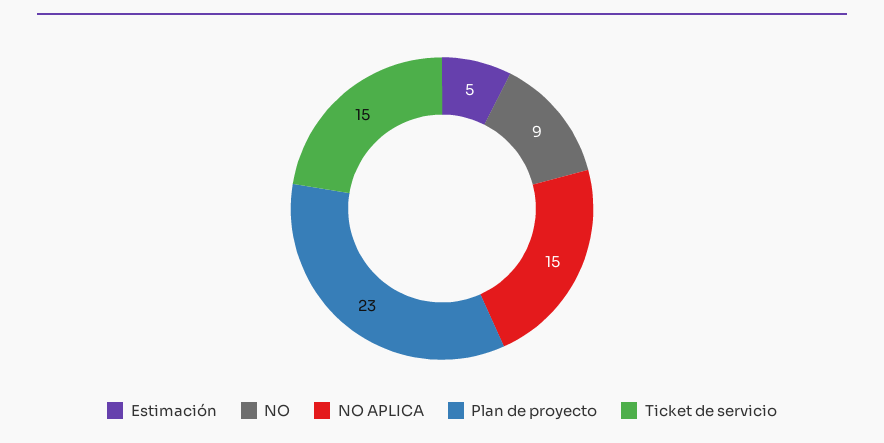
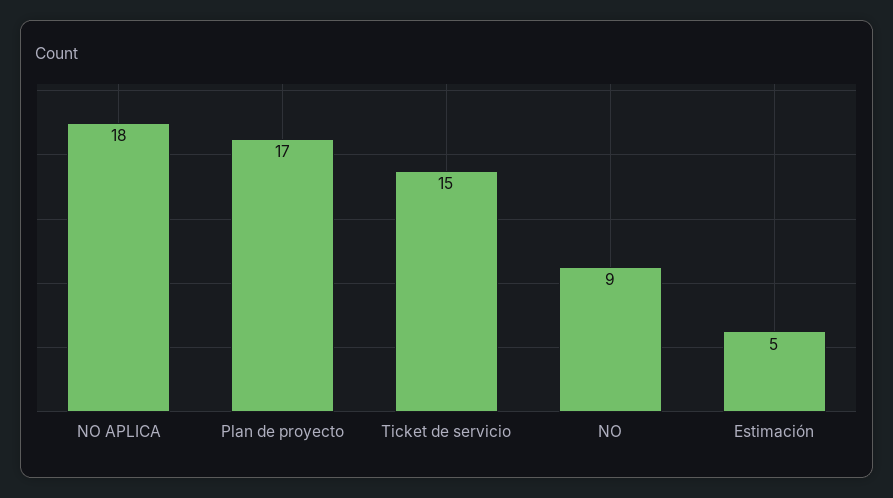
NO APLICA: 15 -> 18
Plan de proyecto: 23 -> 17

